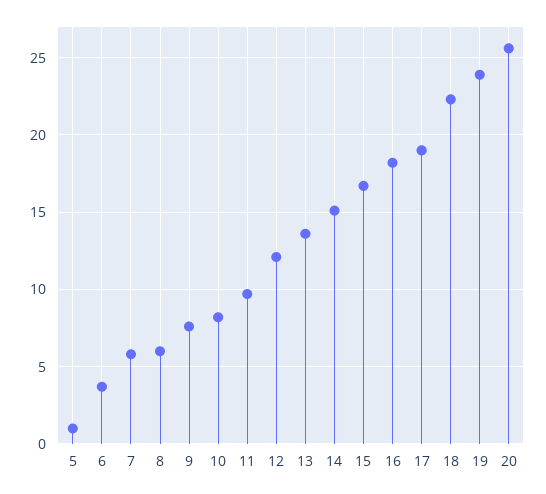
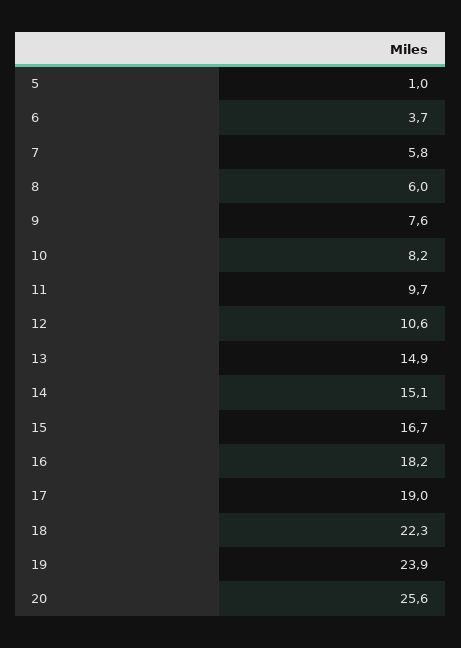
12: 12 -> 10.6
13: 13.5 -> 14.9

